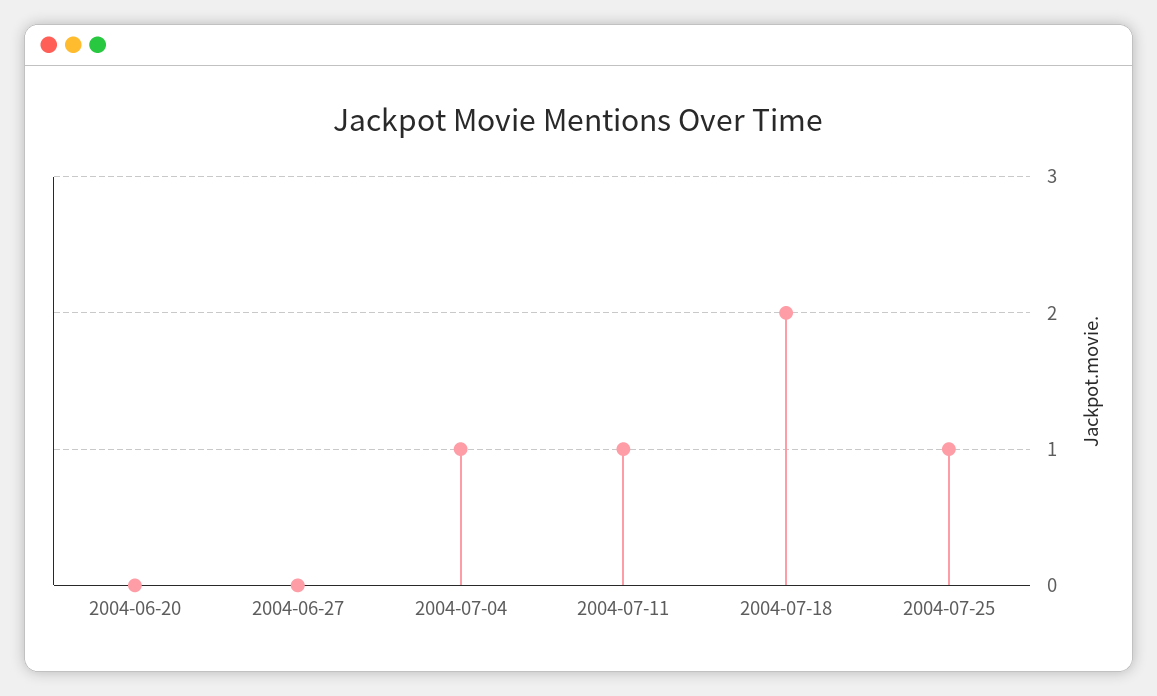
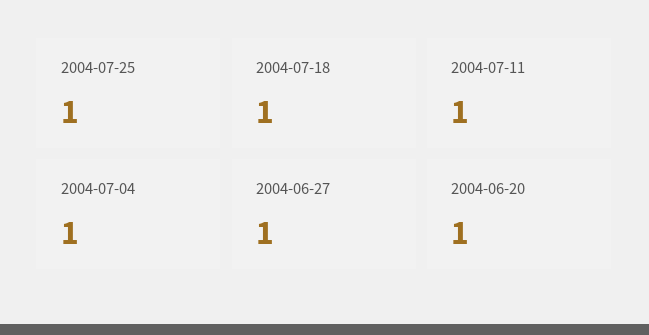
2004-06-20: 0 -> 1
2004-06-27: 0 -> 1
2004-07-18: 2 -> 1

